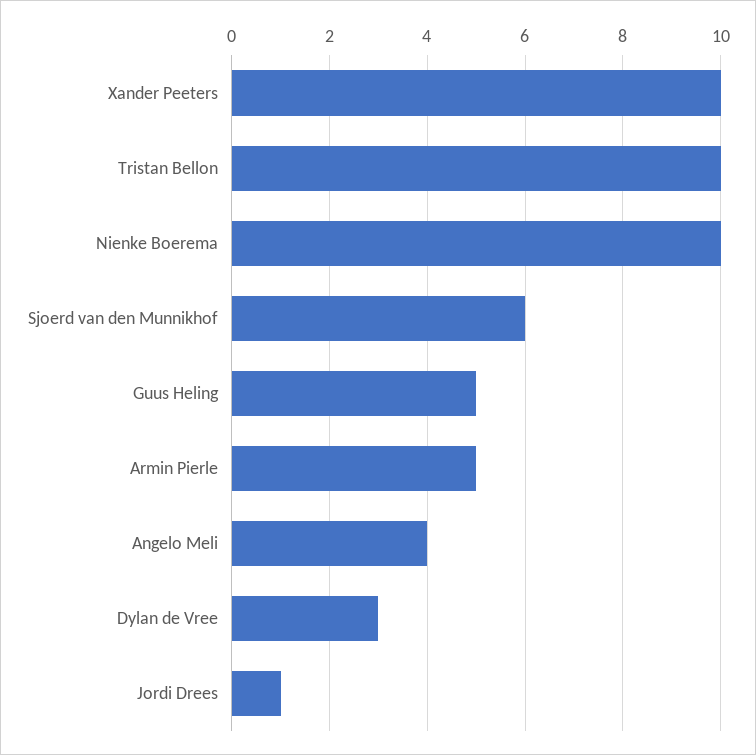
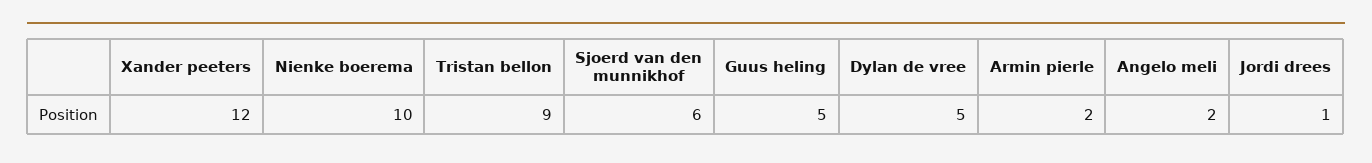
Xander Peeters: 10 -> 12
Tristan Bellon: 10 -> 9
Armin Pierle: 5 -> 2
Angelo Meli: 4 -> 2
Dylan de Vree: 3 -> 5

